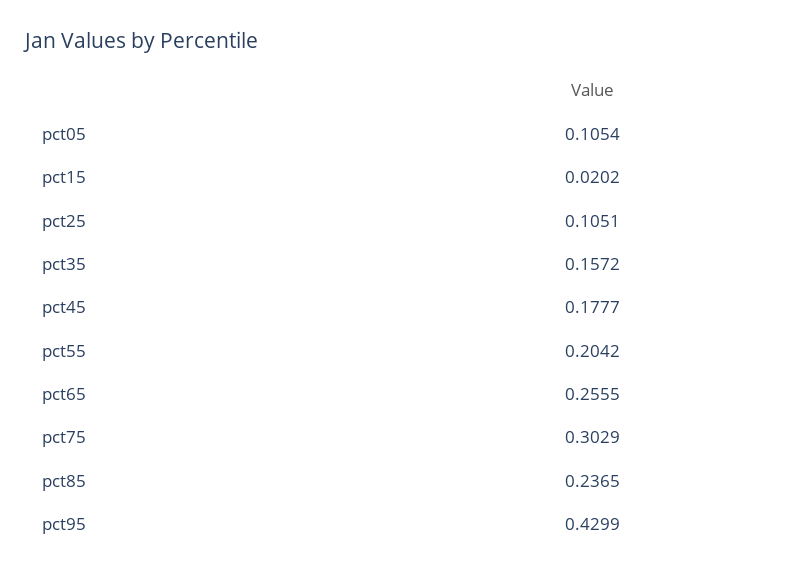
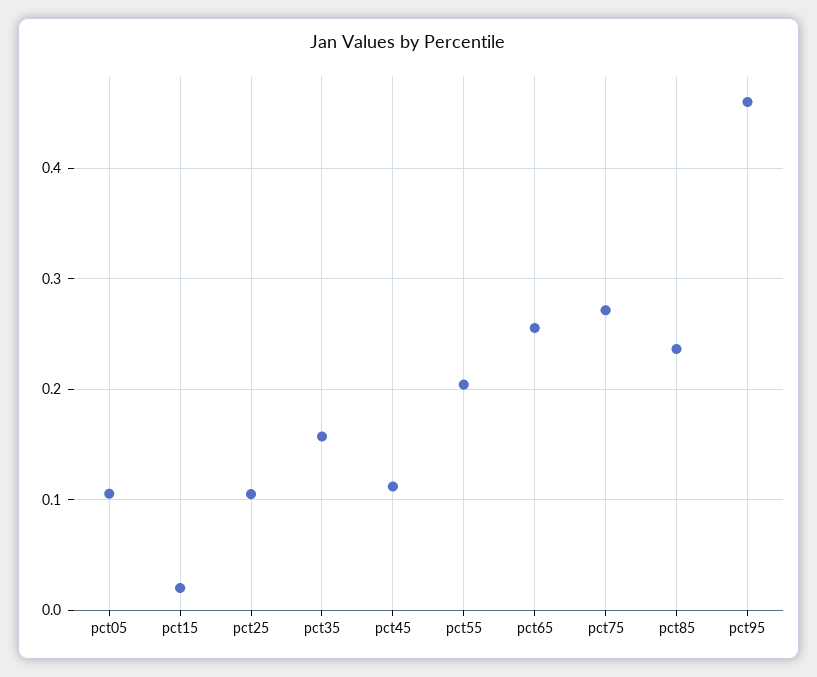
pct45: 0.1777 -> 0.11
pct75: 0.3029 -> 0.27
pct95: 0.4299 -> 0.46

